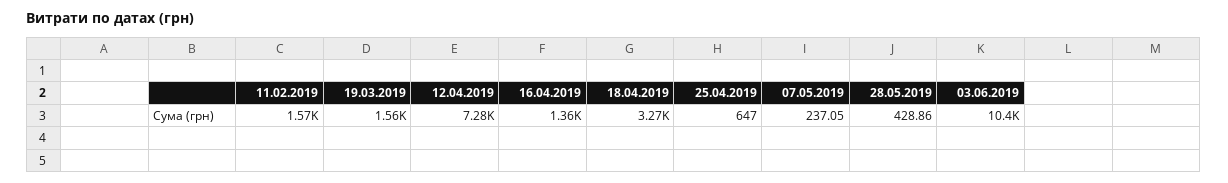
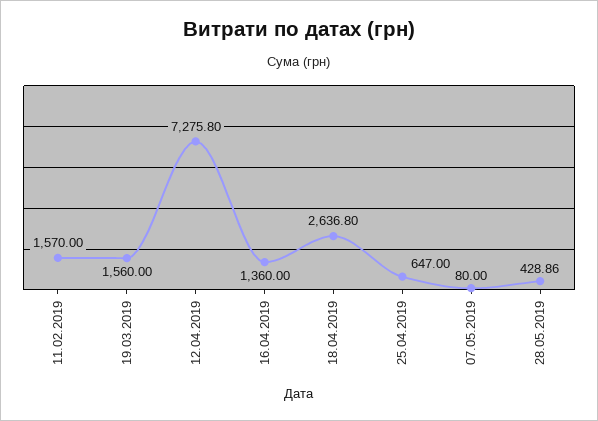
18.04.2019: 3270 -> 2636.8
07.05.2019: 237.05 -> 80
03.06.2019: 10400 -> none

